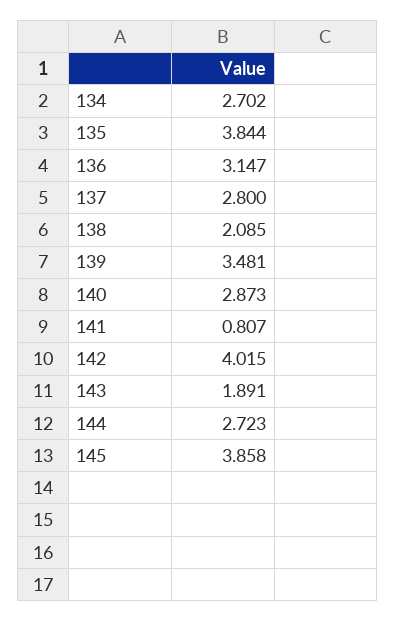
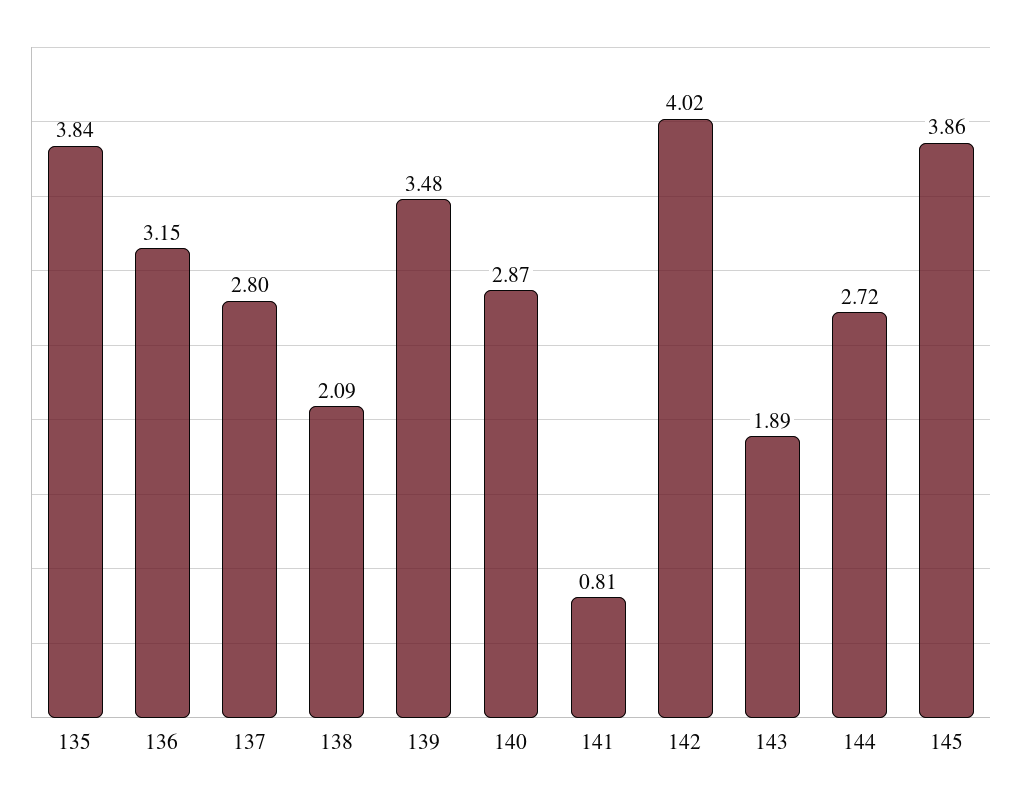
134: 2.702 -> none

